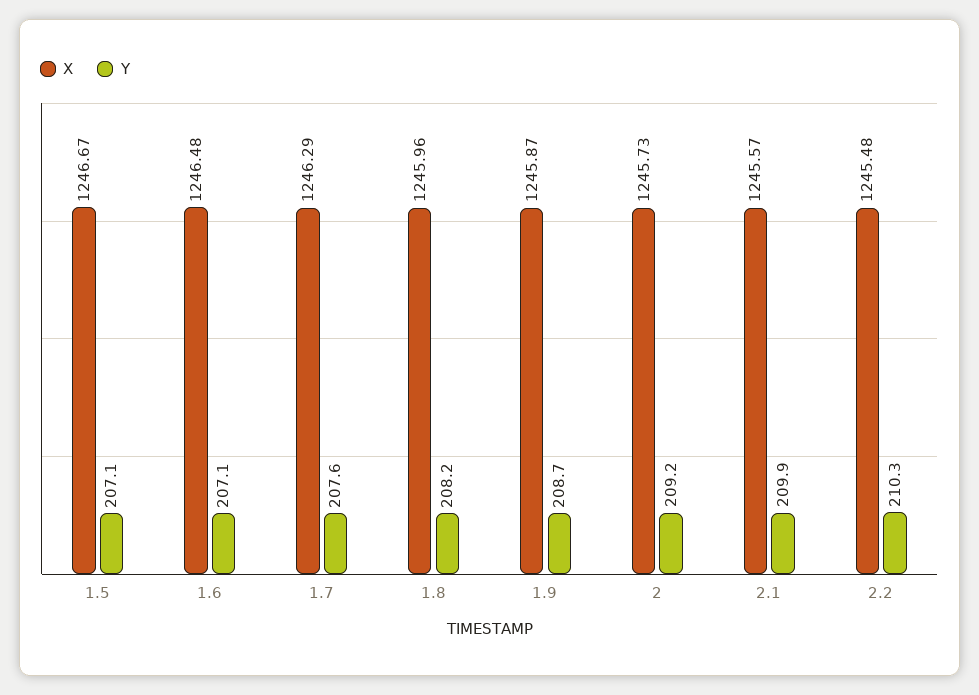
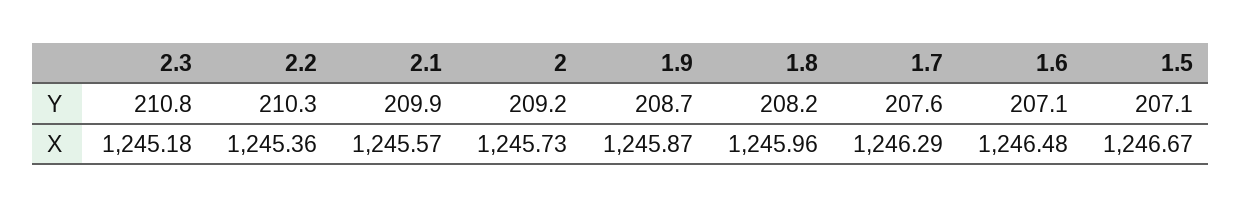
X, 2.2: 1245.48 -> 1245.36
Y, 2.3: none -> 210.8
X, 2.3: none -> 1245.18

